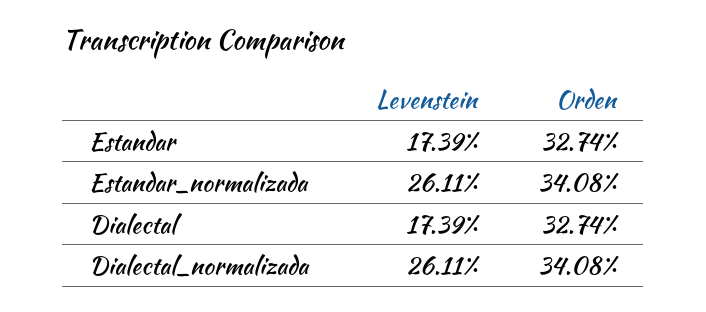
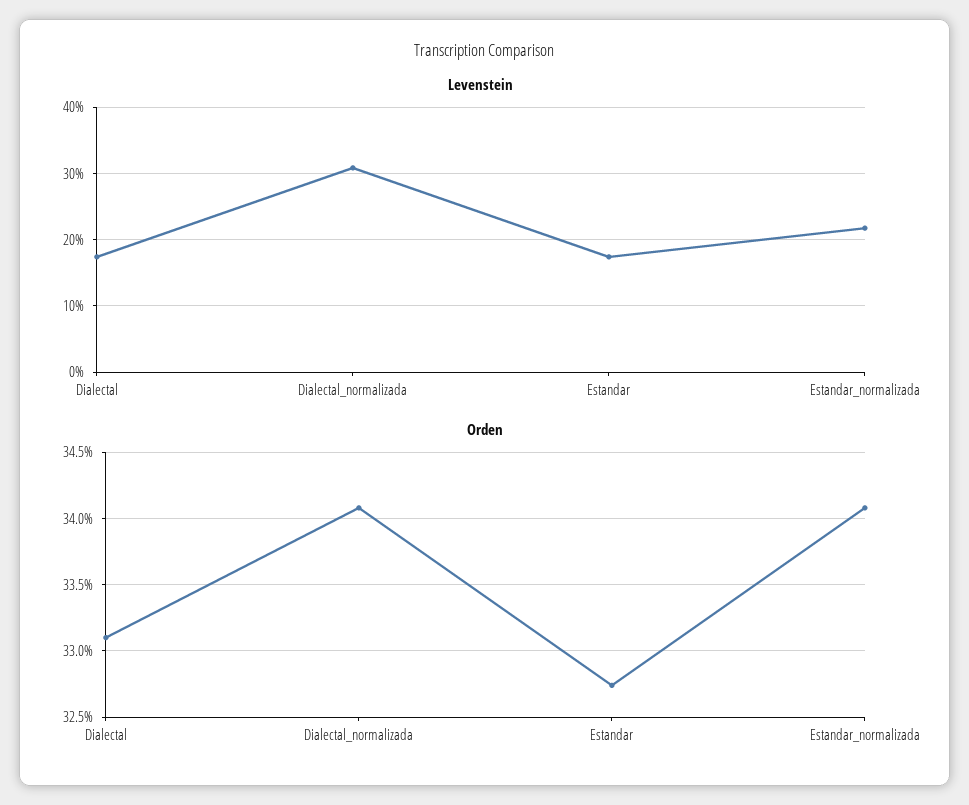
Levenstein, Estandar_normalizada: 26.11 -> 22
Orden, Dialectal: 32.74 -> 33.1
Levenstein, Dialectal_normalizada: 26.11 -> 31

